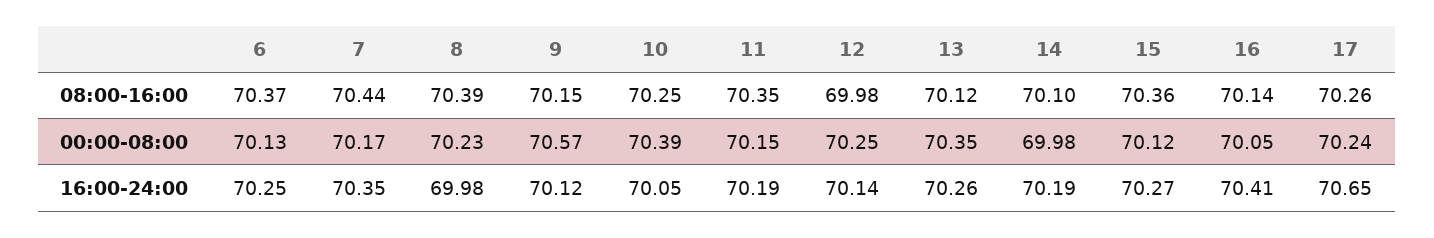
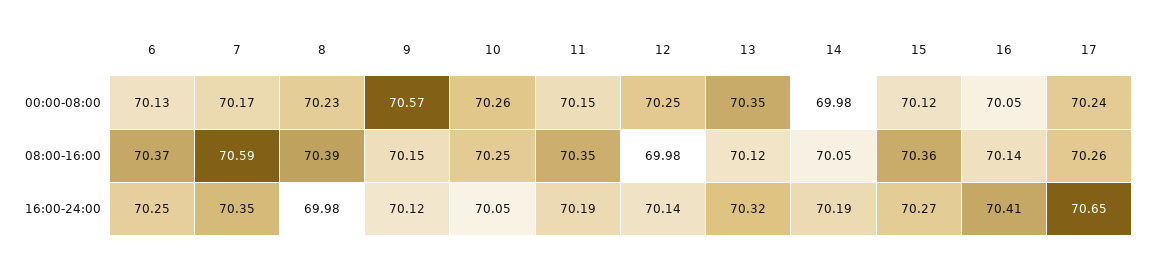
7, 08:00-16:00: 70.44 -> 70.59
14, 08:00-16:00: 70.1 -> 70.05
10, 00:00-08:00: 70.39 -> 70.26
13, 16:00-24:00: 70.26 -> 70.32

